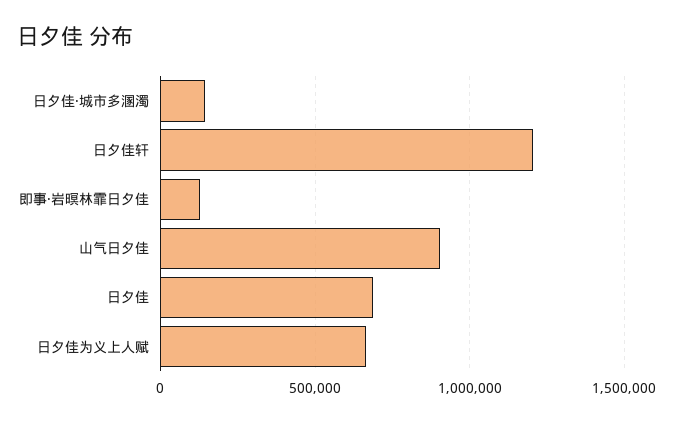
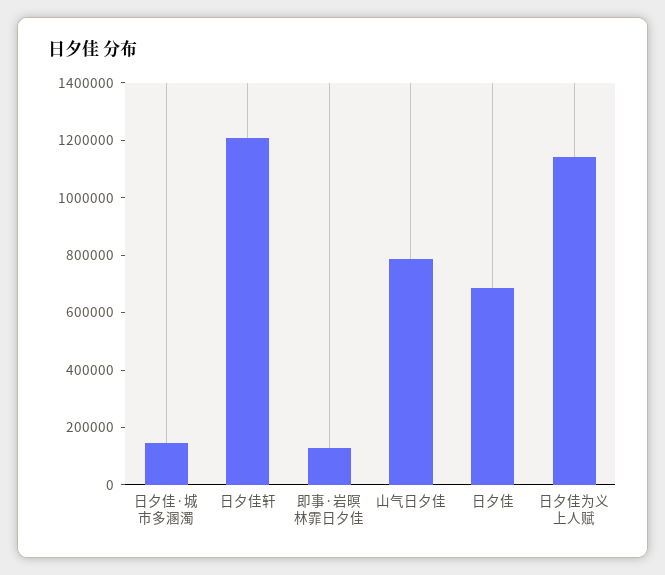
山气日夕佳: 900000 -> 800000
日夕佳为义上人赋: 650000 -> 1150000

